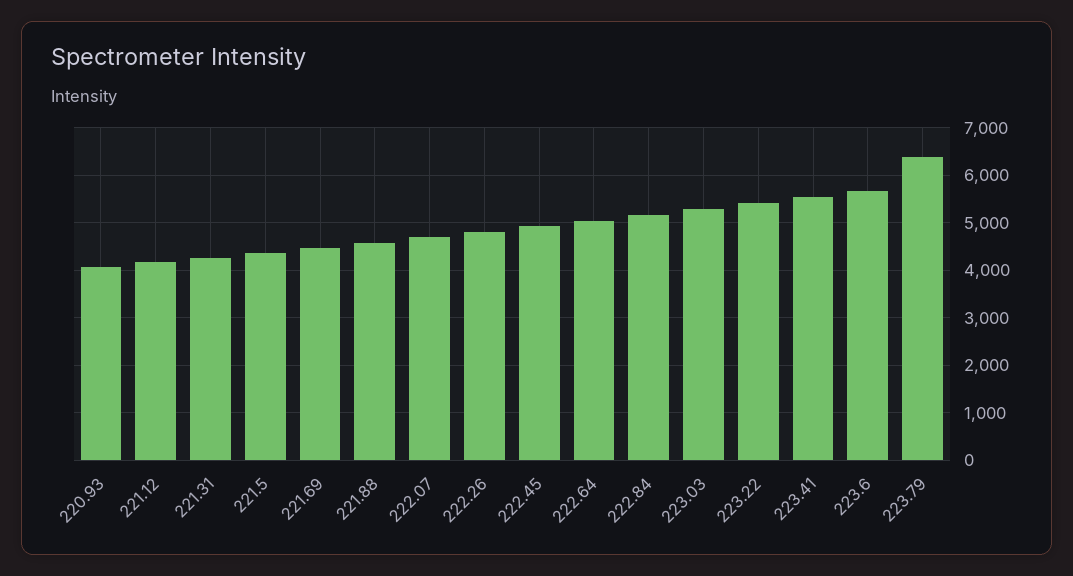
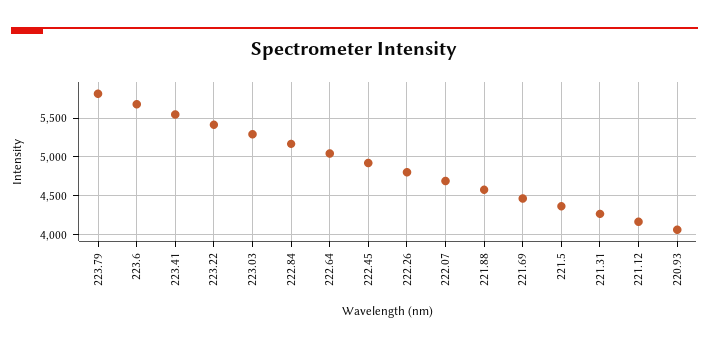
223.79: 6400 -> 5800

